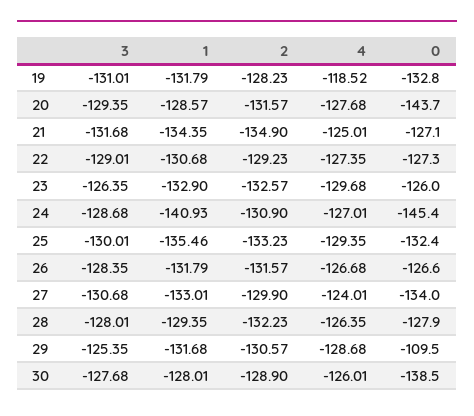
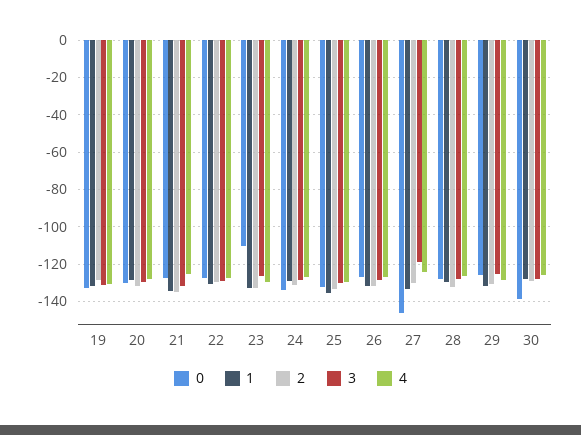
4, 19: -118.52 -> -130
0, 20: -143.7 -> -130
0, 23: -126 -> -110
1, 24: -140.93 -> -130
0, 24: -145.4 -> -135
3, 27: -130.68 -> -120
0, 27: -134 -> -145
0, 29: -109.5 -> -125

